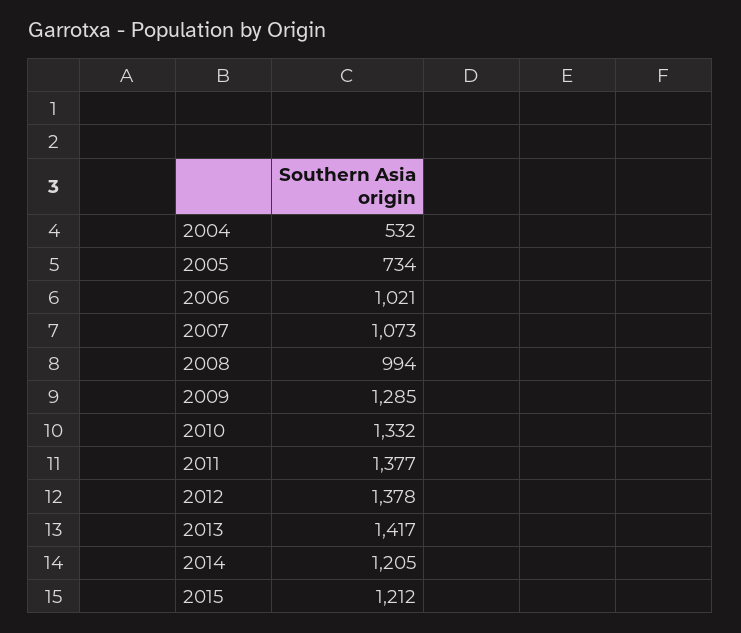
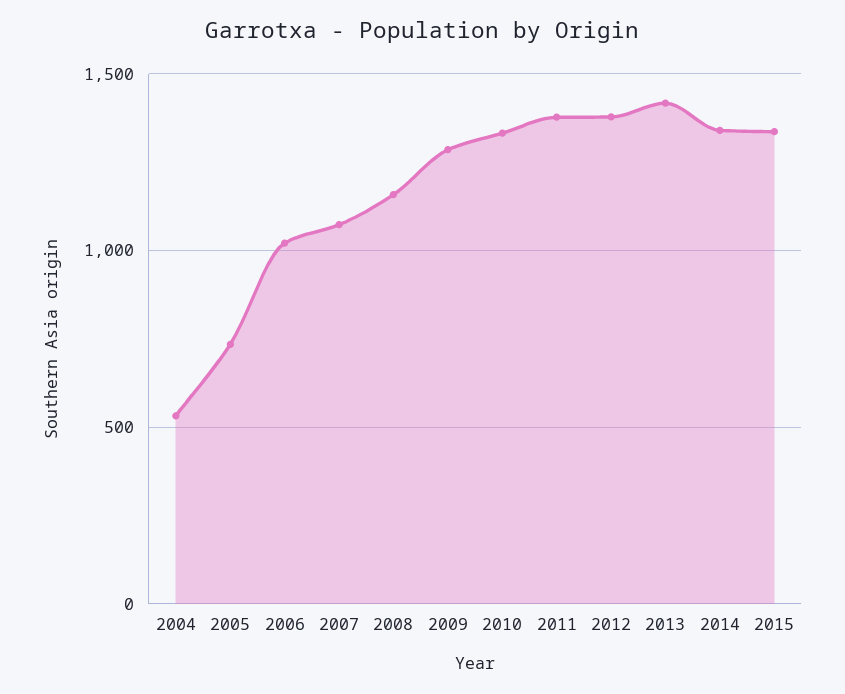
2008: 994 -> 1150
2014: 1205 -> 1350
2015: 1212 -> 1350

